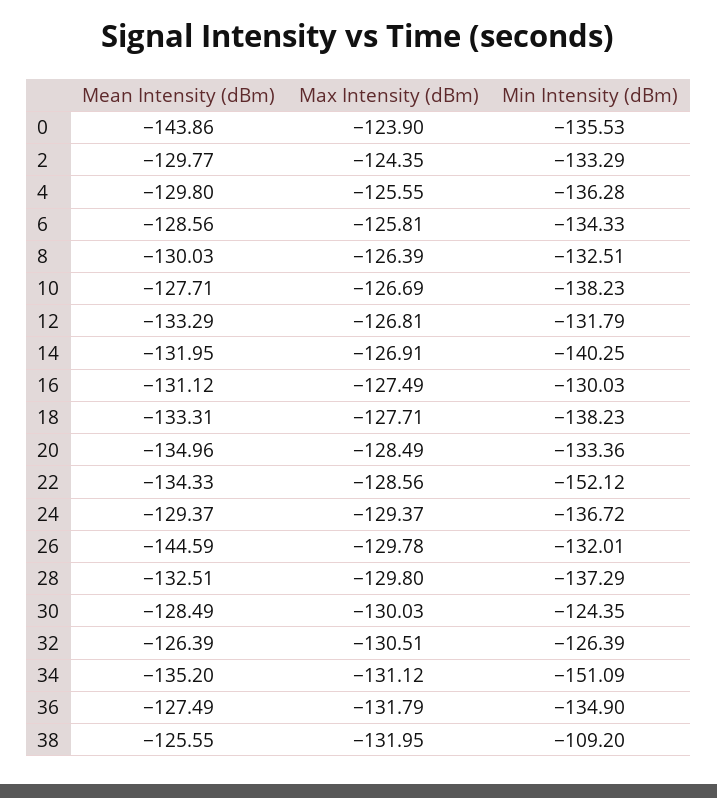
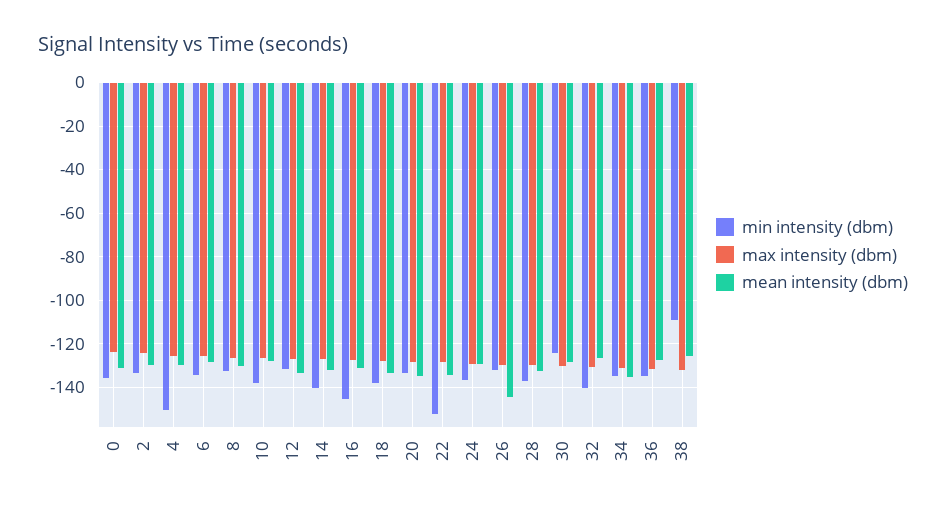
Mean Intensity (dBm), 0: -143.86 -> -130
Min Intensity (dBm), 4: -136.28 -> -150
Min Intensity (dBm), 16: -130.03 -> -145
Min Intensity (dBm), 32: -126.39 -> -140
Min Intensity (dBm), 34: -151.09 -> -135

